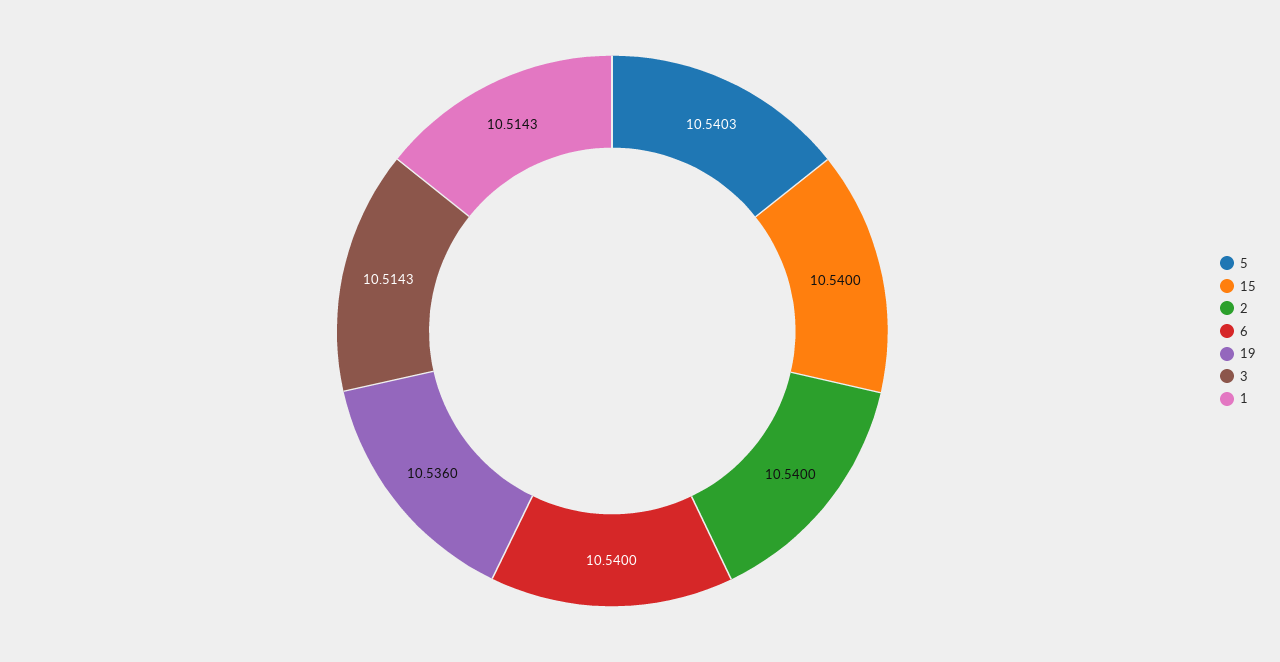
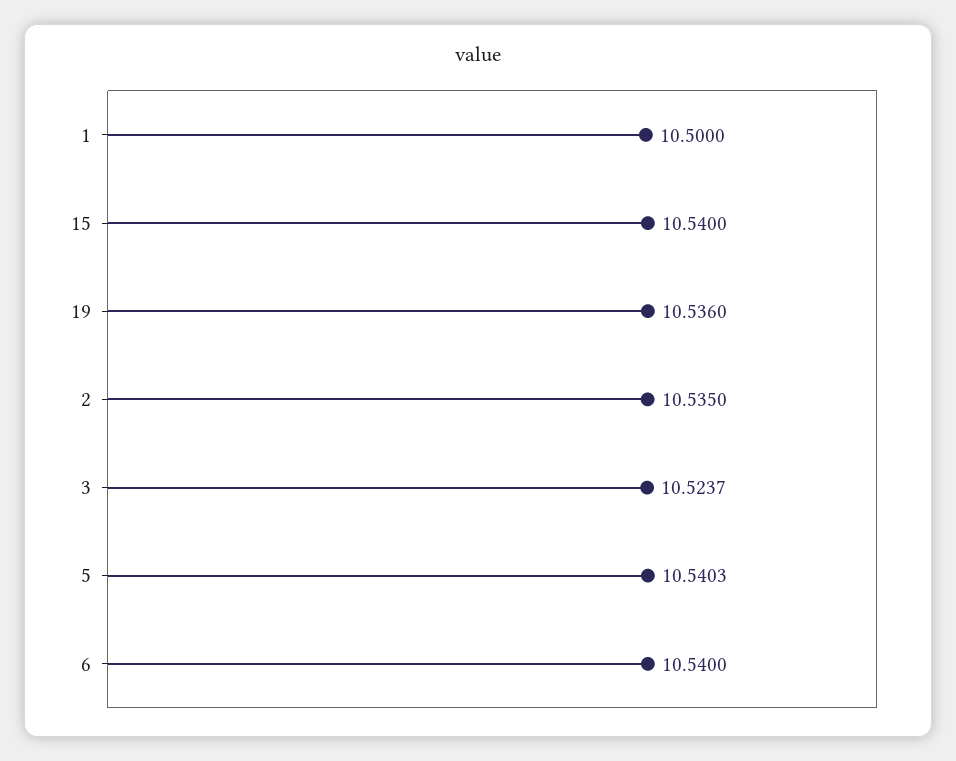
2: 10.54 -> 10.535
3: 10.5143 -> 10.5237
1: 10.5143 -> 10.5

